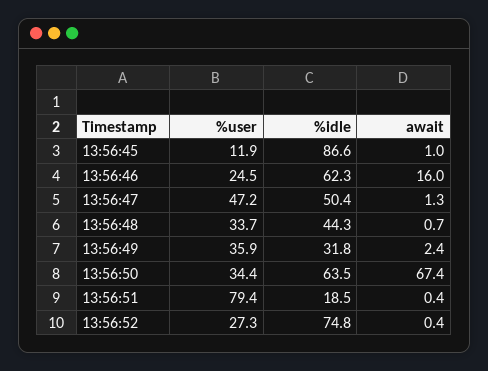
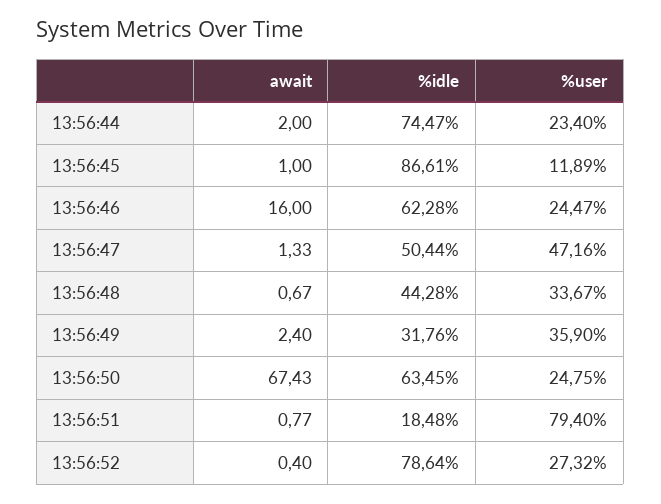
%user, 13:56:50: 34.4 -> 24.75
await, 13:56:51: 0.4 -> 0.77
%idle, 13:56:52: 74.8 -> 78.64
await, 13:56:44: none -> 2
%idle, 13:56:44: none -> 74.47
%user, 13:56:44: none -> 23.4

